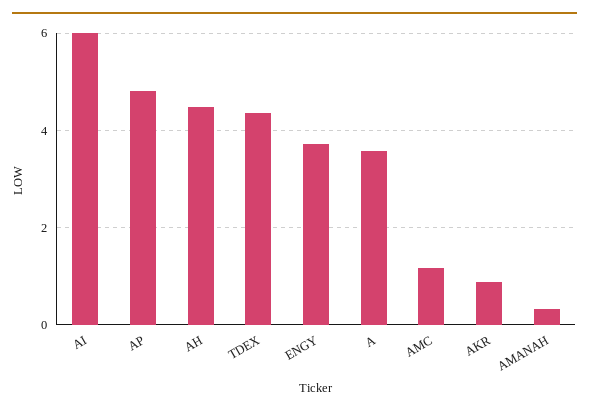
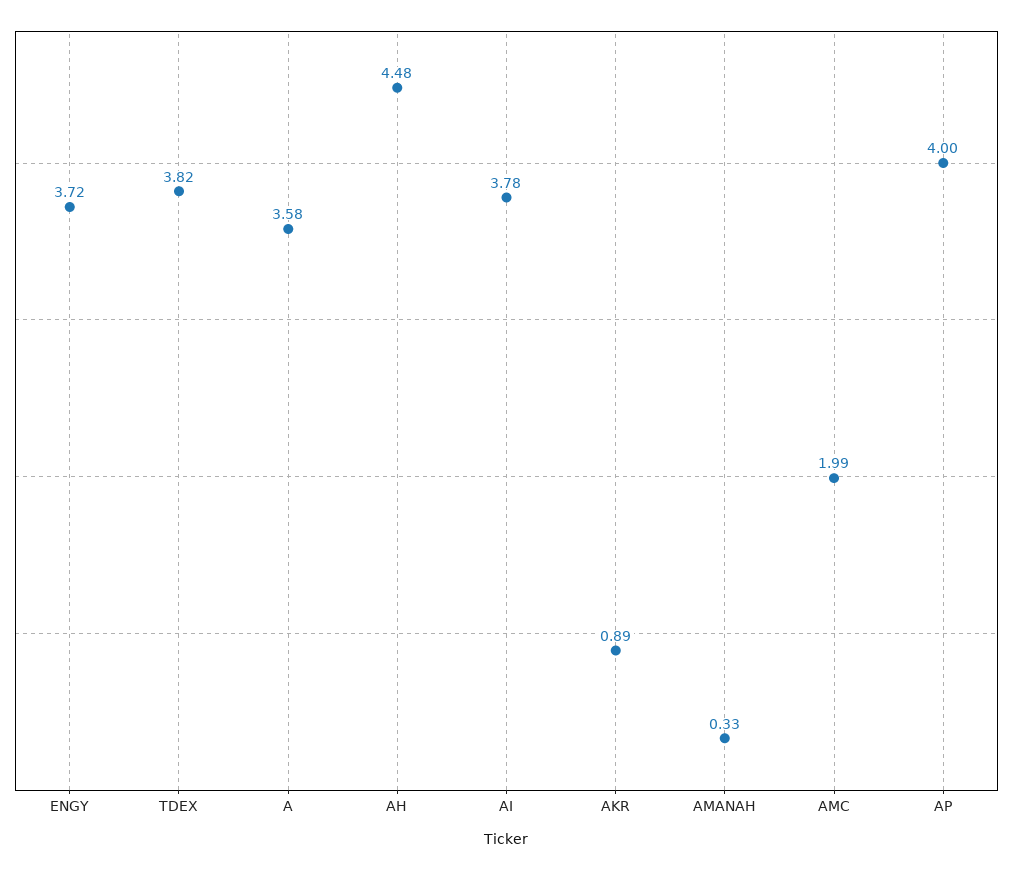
AI: 6 -> 3.78
AP: 4.8 -> 4
TDEX: 4.4 -> 3.82
AMC: 1.2 -> 1.99

